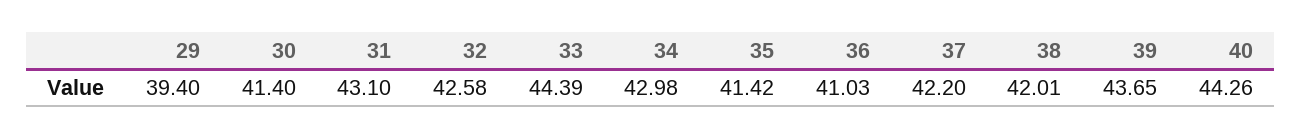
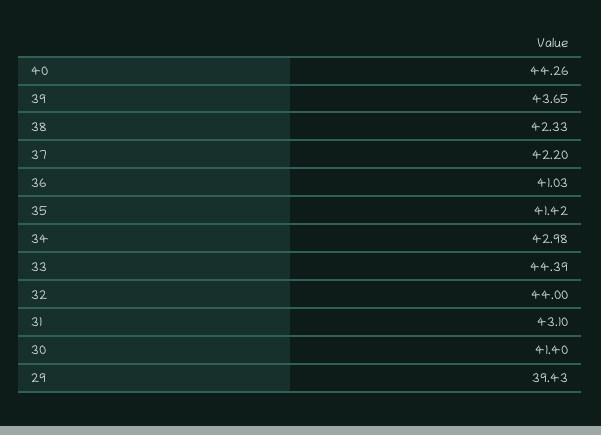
29: 39.4 -> 39.43
32: 42.58 -> 44
38: 42.01 -> 42.33

